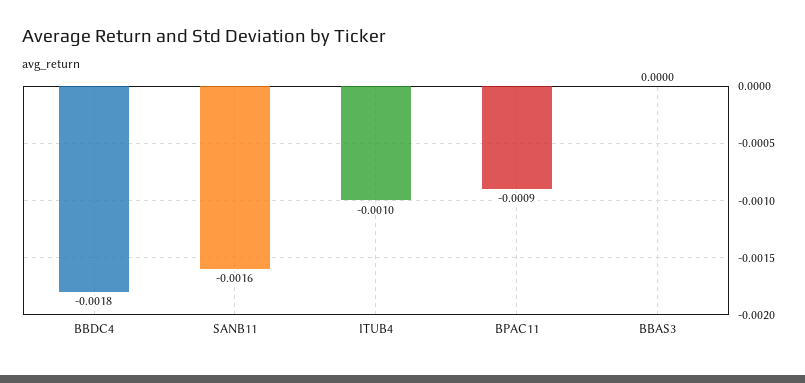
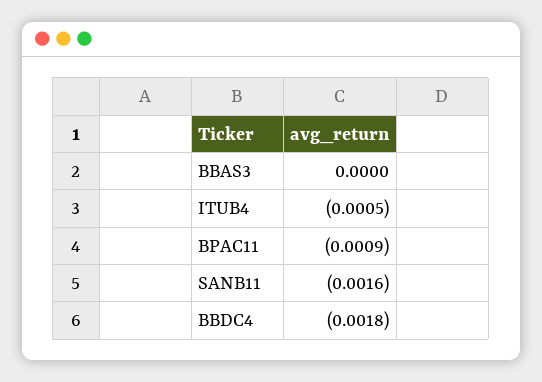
ITUB4: -0.001 -> -0.0005

